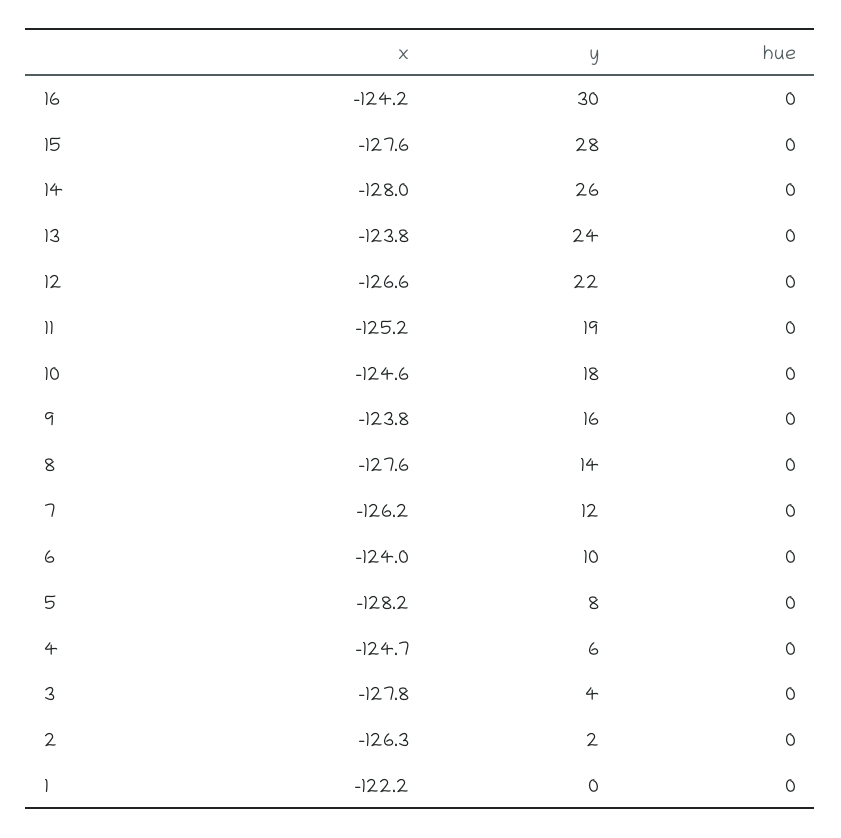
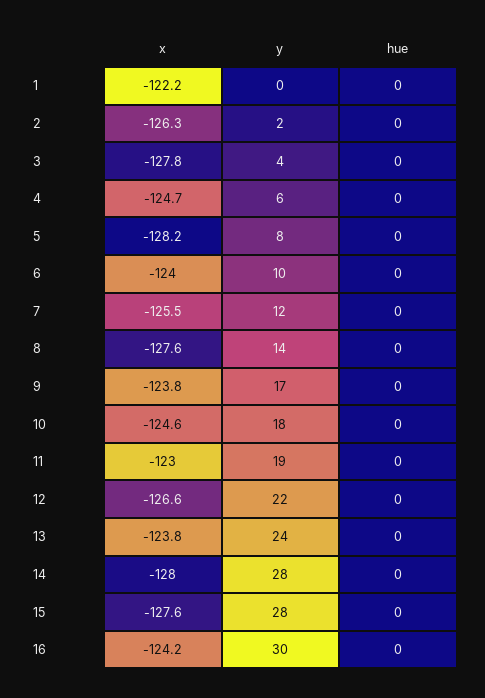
y, 14: 26 -> 28
x, 11: -125.2 -> -123
y, 9: 16 -> 17
x, 7: -126.2 -> -125.5

